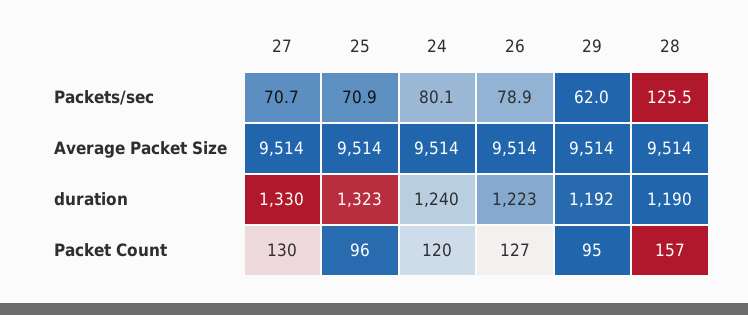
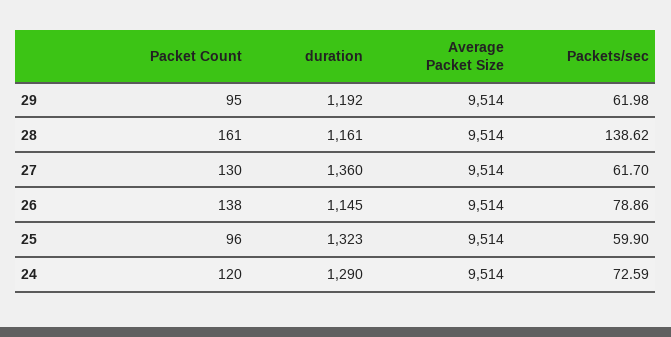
27, Packets/sec: 70.7 -> 61.7
25, Packets/sec: 70.9 -> 59.9
24, Packets/sec: 80.1 -> 72.59
28, Packets/sec: 125.5 -> 138.62
27, duration: 1330 -> 1360
24, duration: 1240 -> 1290
26, duration: 1223 -> 1145
28, duration: 1190 -> 1161
26, Packet Count: 127 -> 138
28, Packet Count: 157 -> 161

